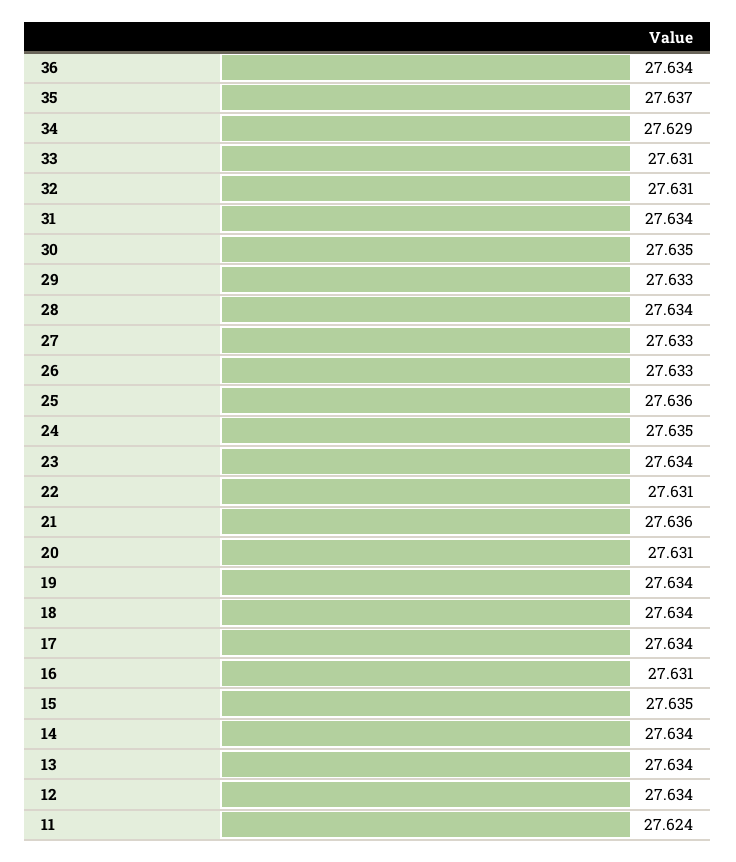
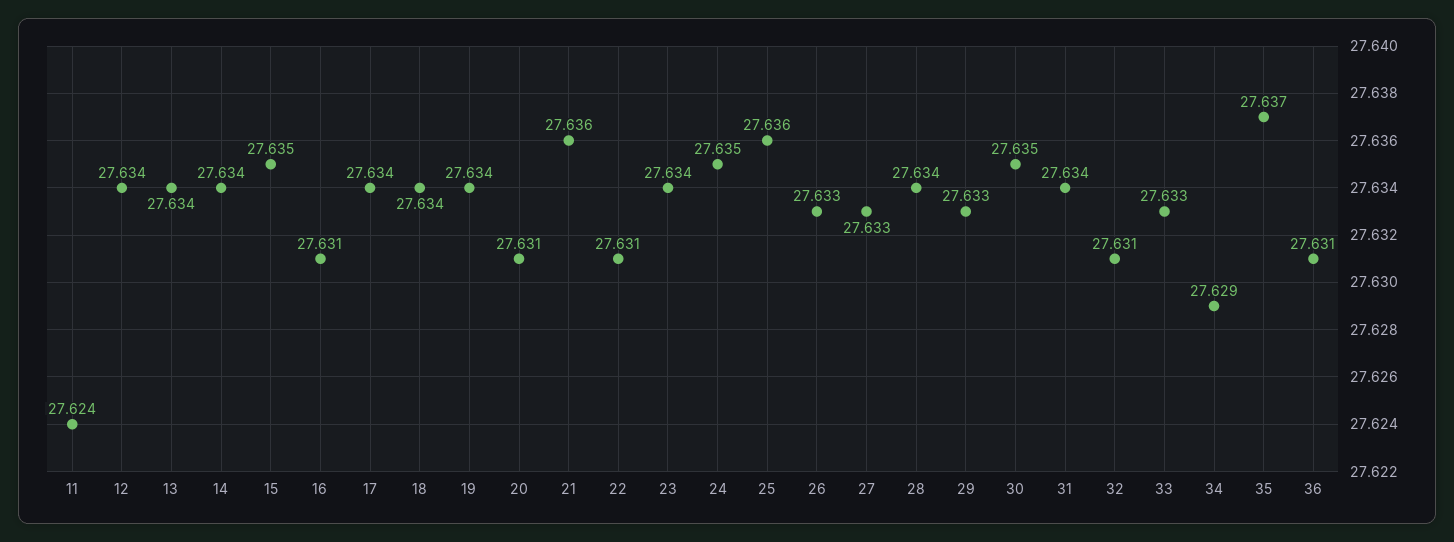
36: 27.634 -> 27.631
33: 27.631 -> 27.633

